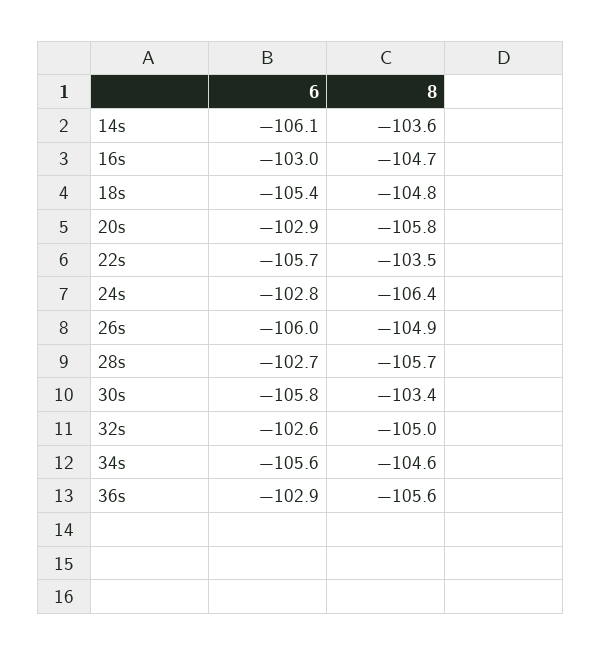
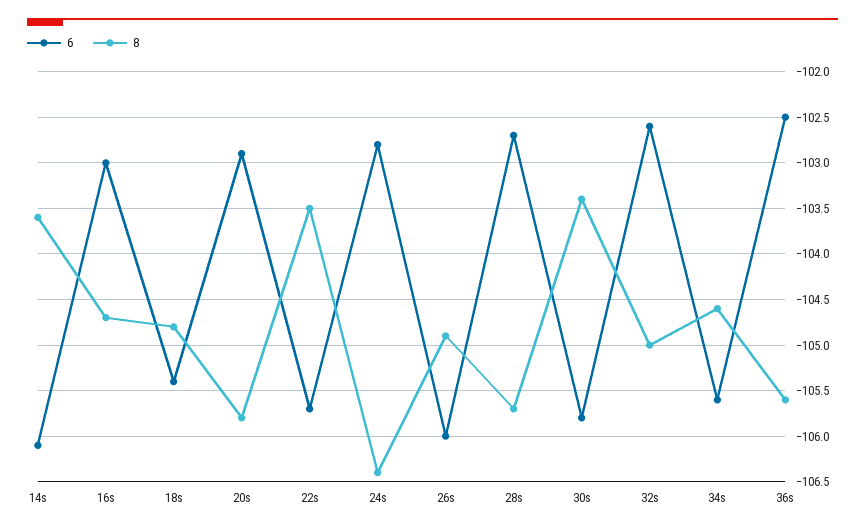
6, 36s: -102.9 -> -102.5

